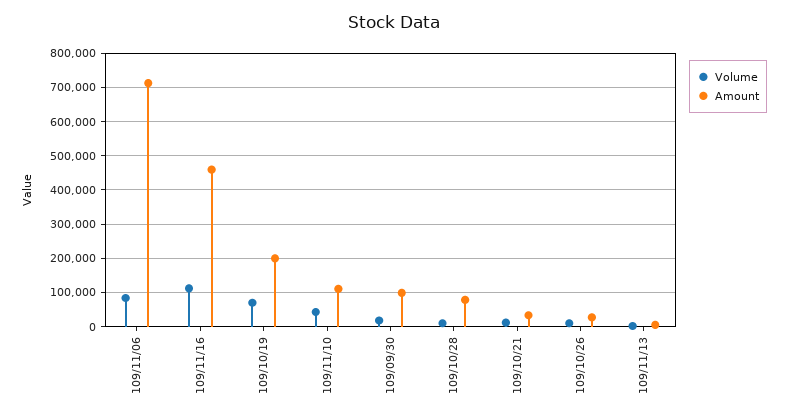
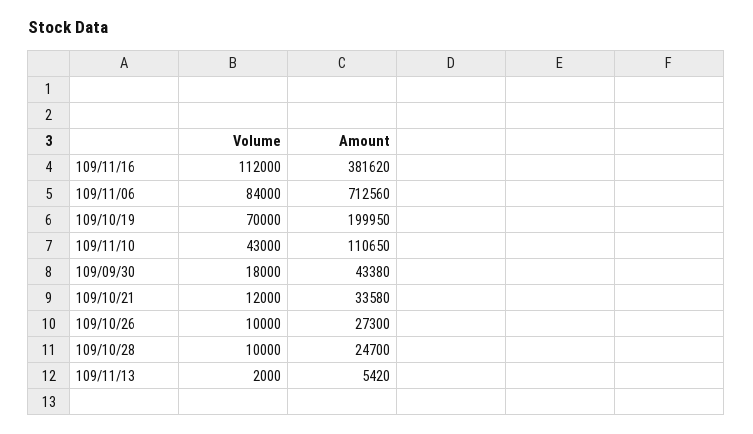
Amount, 109/11/16: 460000 -> 381620
Amount, 109/09/30: 100000 -> 43380
Amount, 109/10/28: 80000 -> 24700

